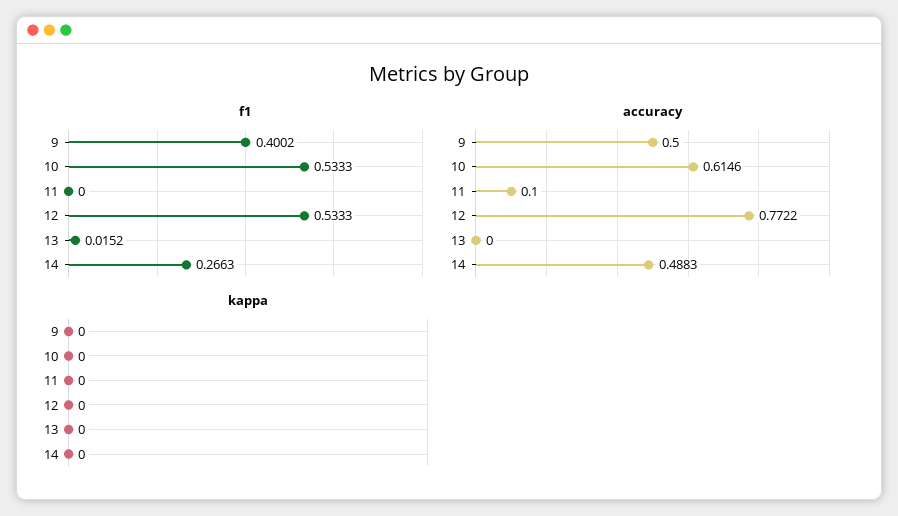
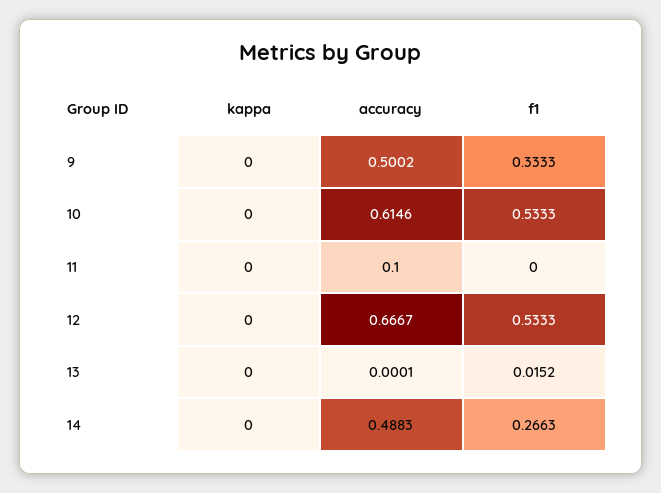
f1, 9: 0.4002 -> 0.3333
accuracy, 9: 0.5 -> 0.5002
accuracy, 12: 0.7722 -> 0.6667
accuracy, 13: 0 -> 0.0001

